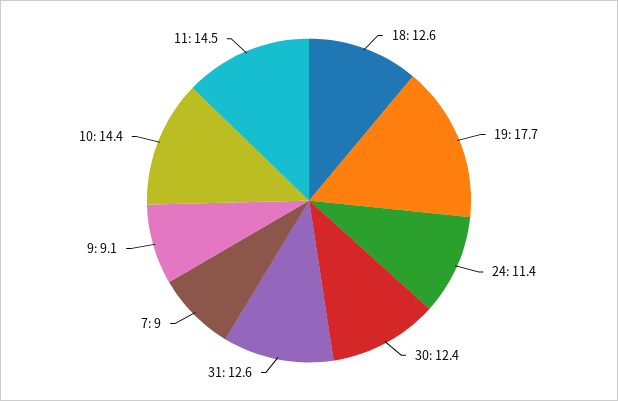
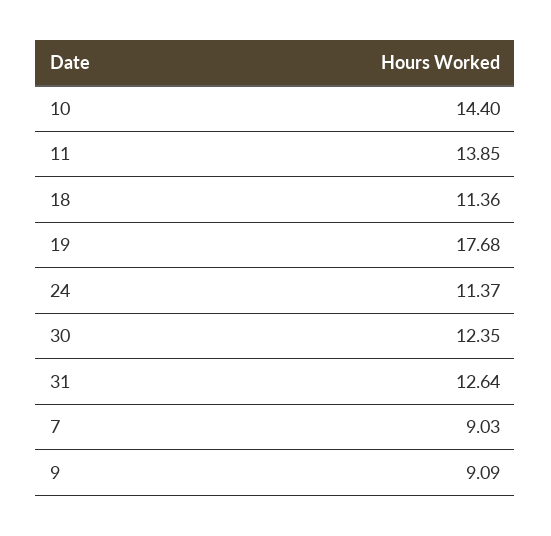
18: 12.6 -> 11.36
11: 14.5 -> 13.85

